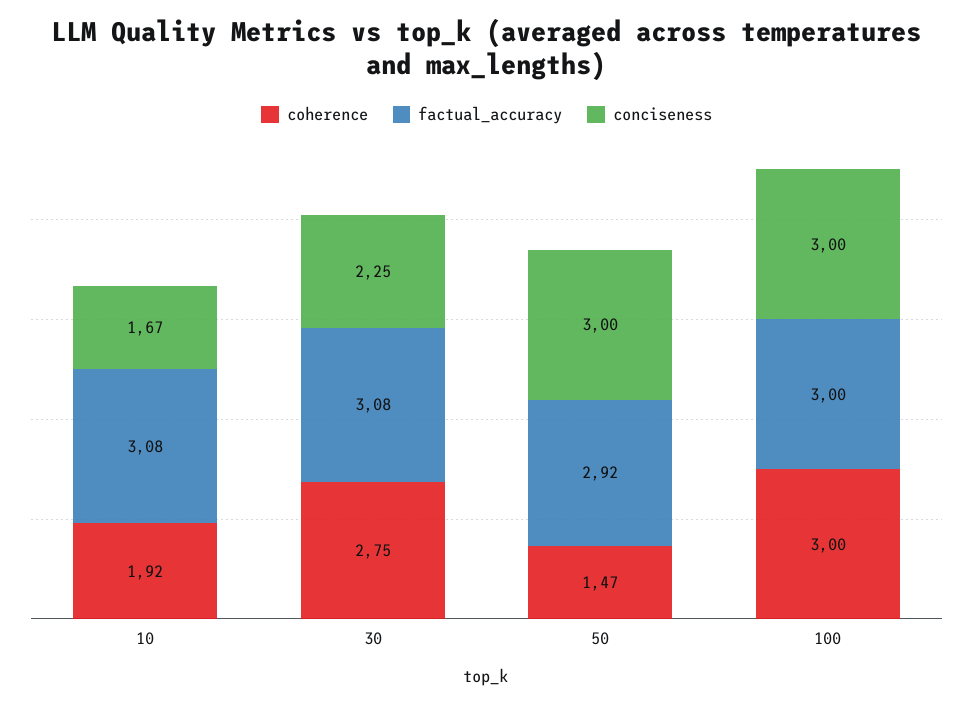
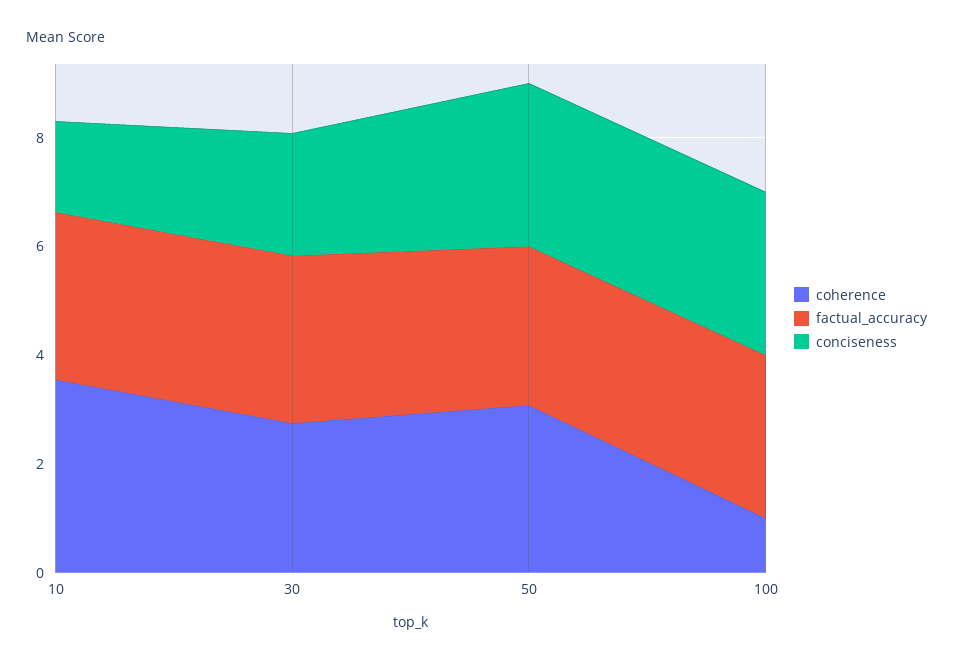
coherence, 10: 1.92 -> 3.5
coherence, 50: 1.47 -> 3
coherence, 100: 3 -> 1

